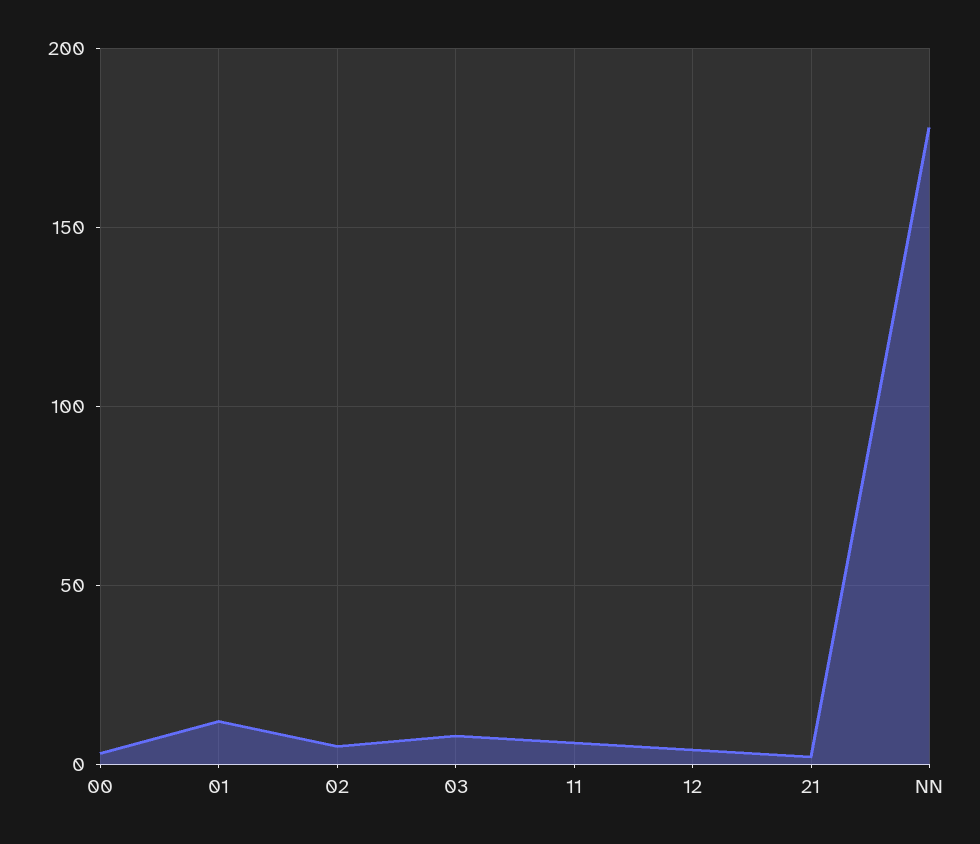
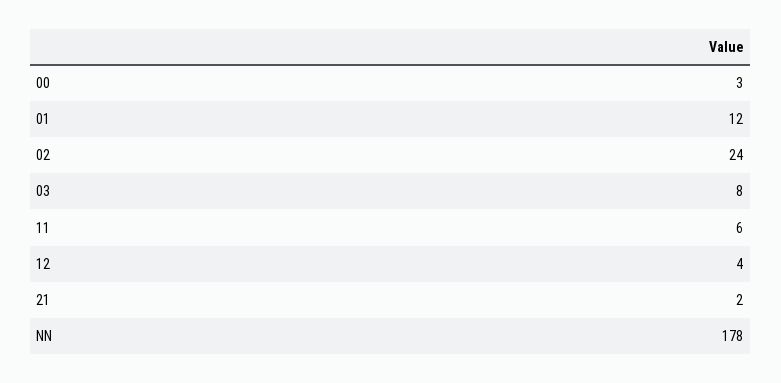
02: 5 -> 24

